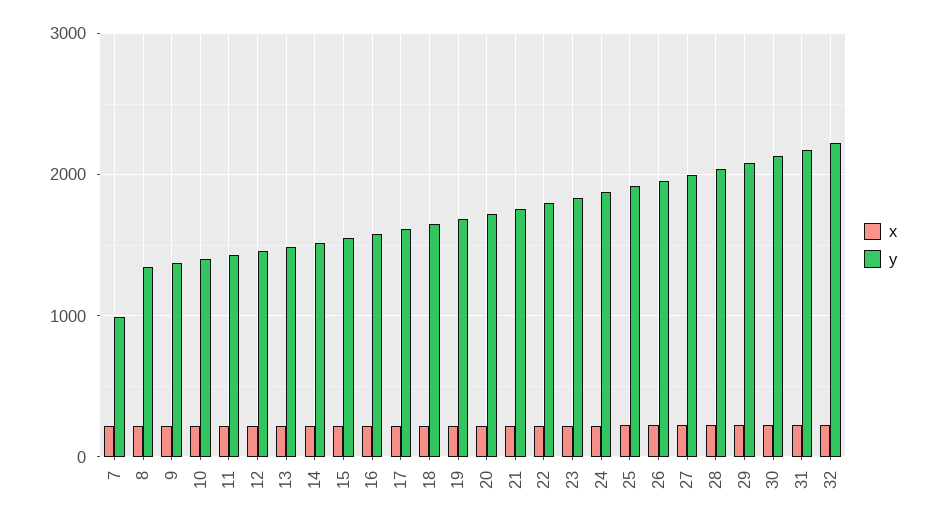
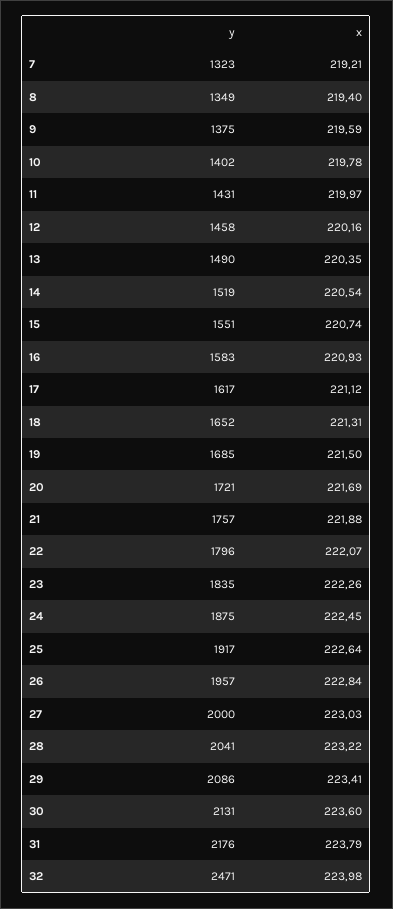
y, 7: 1000 -> 1323
y, 32: 2200 -> 2471

